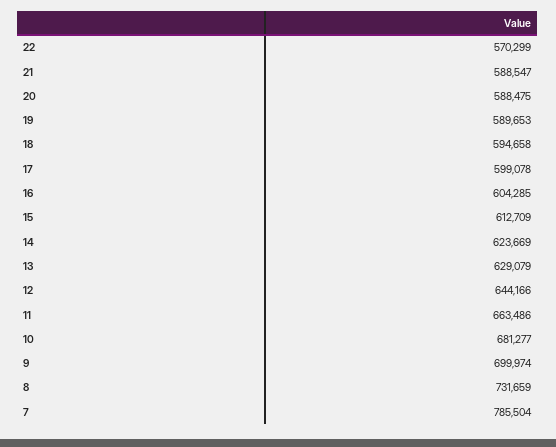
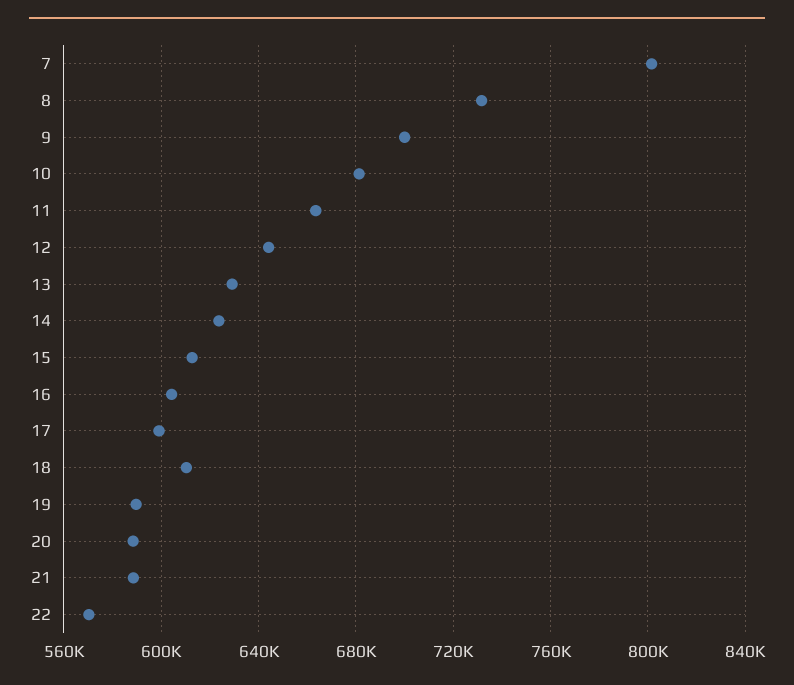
18: 594658 -> 610000
7: 785504 -> 800000

